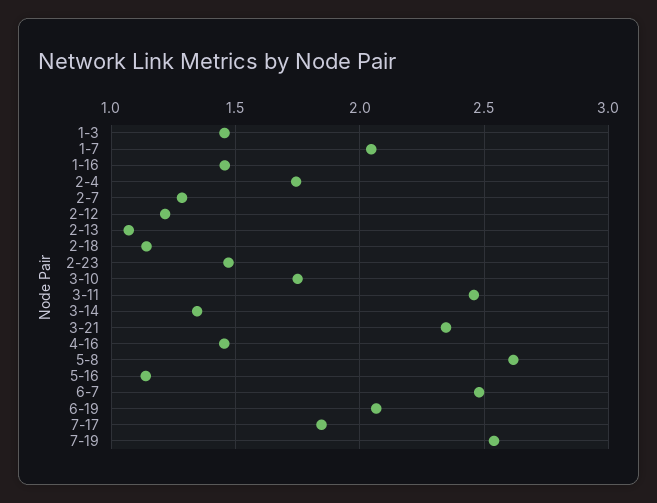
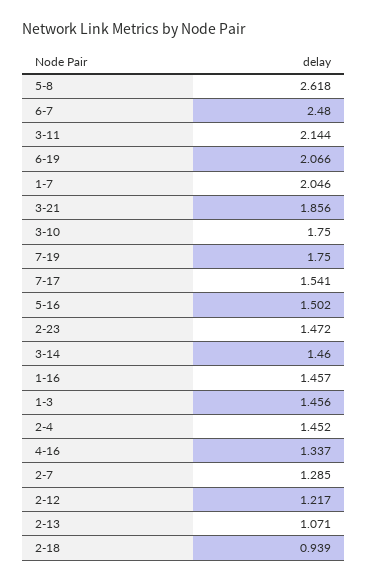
2-4: 1.75 -> 1.452
2-18: 1.15 -> 0.939
3-11: 2.45 -> 2.144
3-14: 1.35 -> 1.46
3-21: 2.35 -> 1.856
4-16: 1.45 -> 1.337
5-16: 1.15 -> 1.502
7-17: 1.85 -> 1.541
7-19: 2.55 -> 1.75

